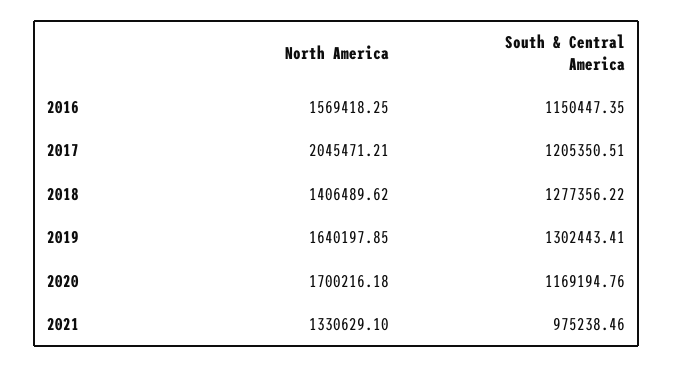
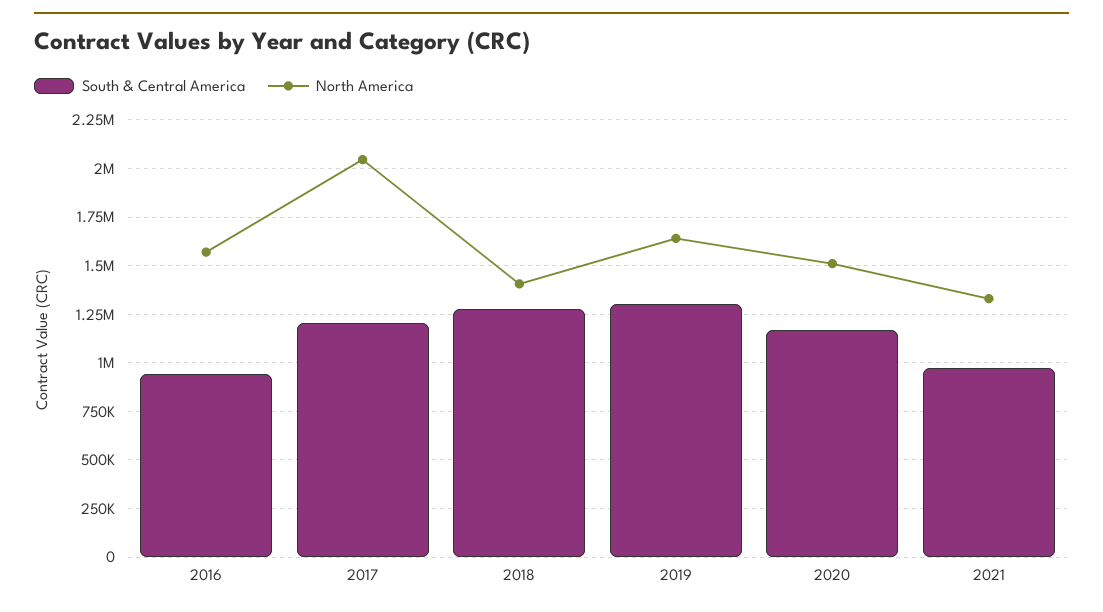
South & Central America, 2016: 1150447.35 -> 950000
North America, 2020: 1700216.18 -> 1500000

